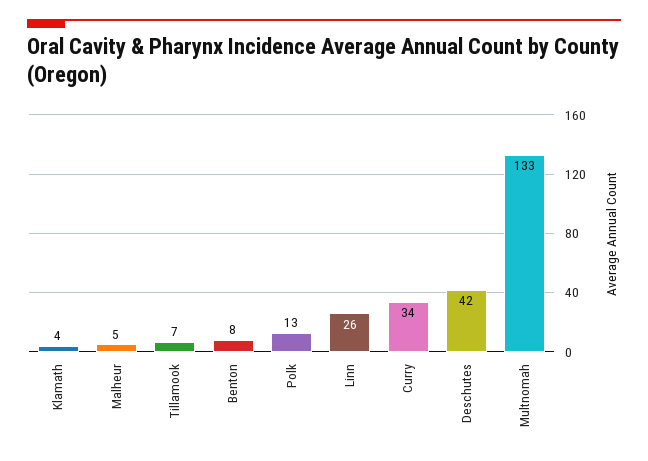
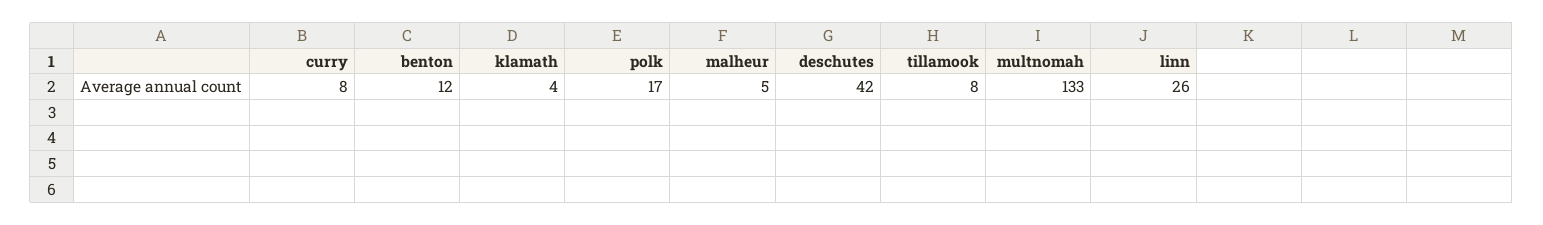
Tillamook: 7 -> 8
Benton: 8 -> 12
Polk: 13 -> 17
Curry: 34 -> 8

